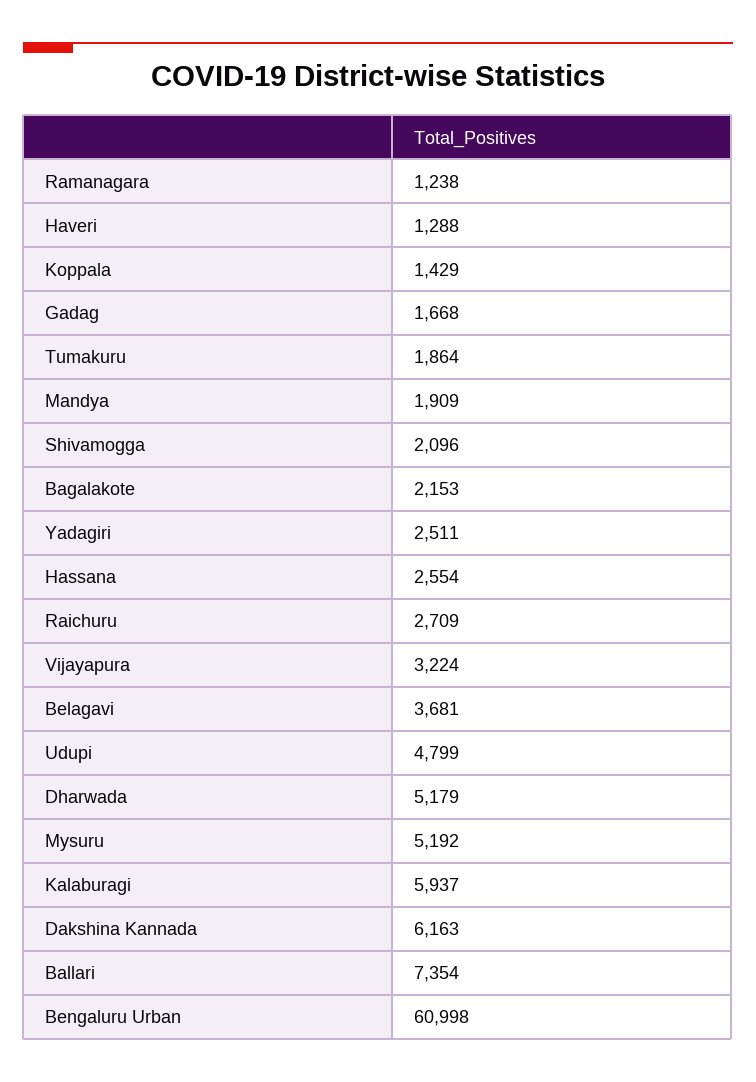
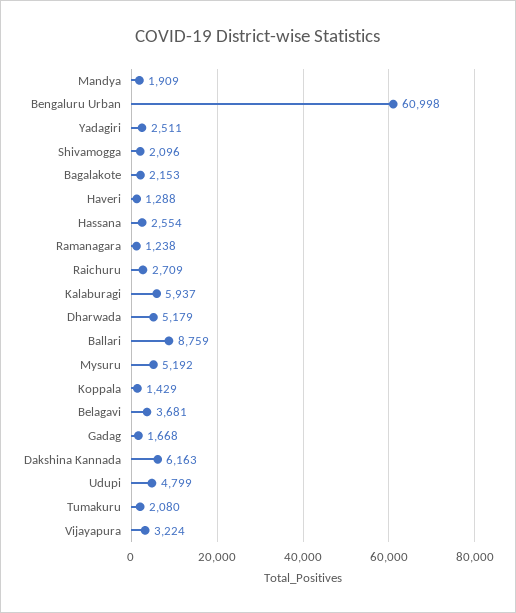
Tumakuru: 1864 -> 2080
Ballari: 7354 -> 8759

